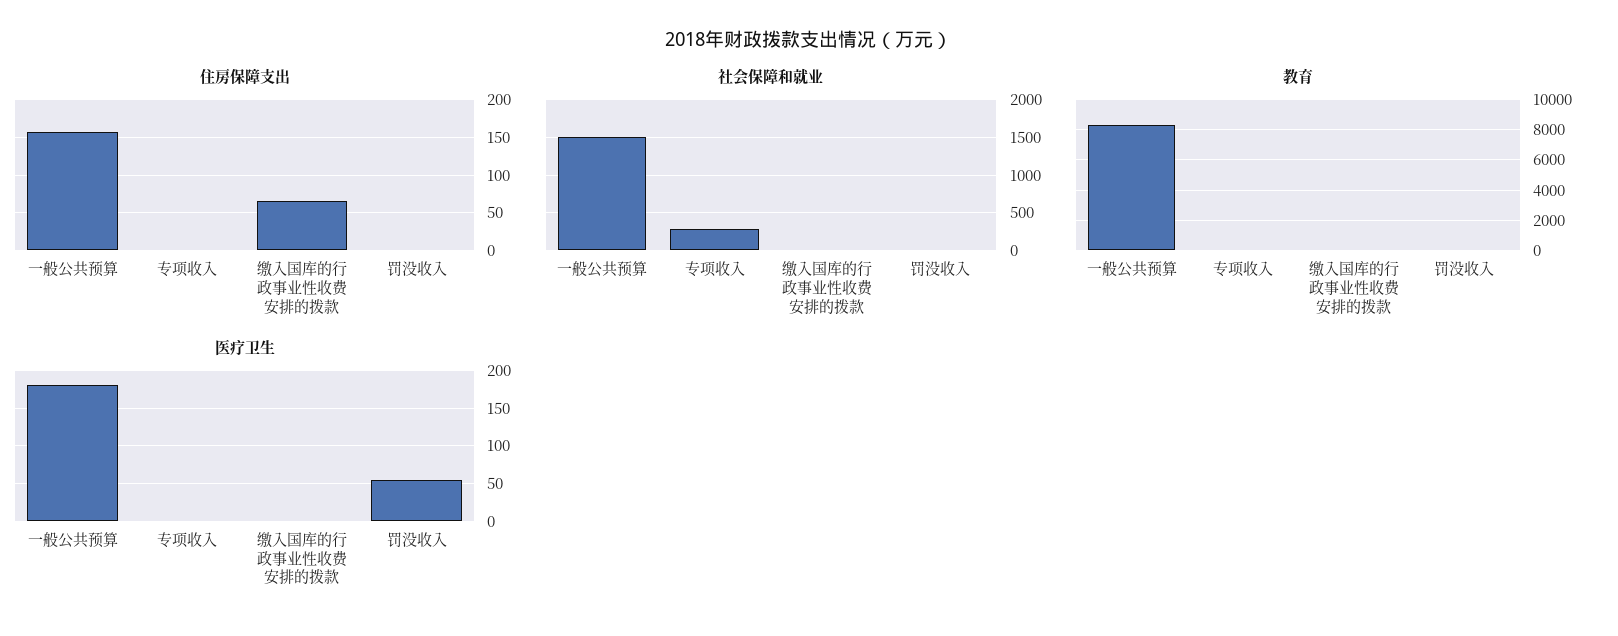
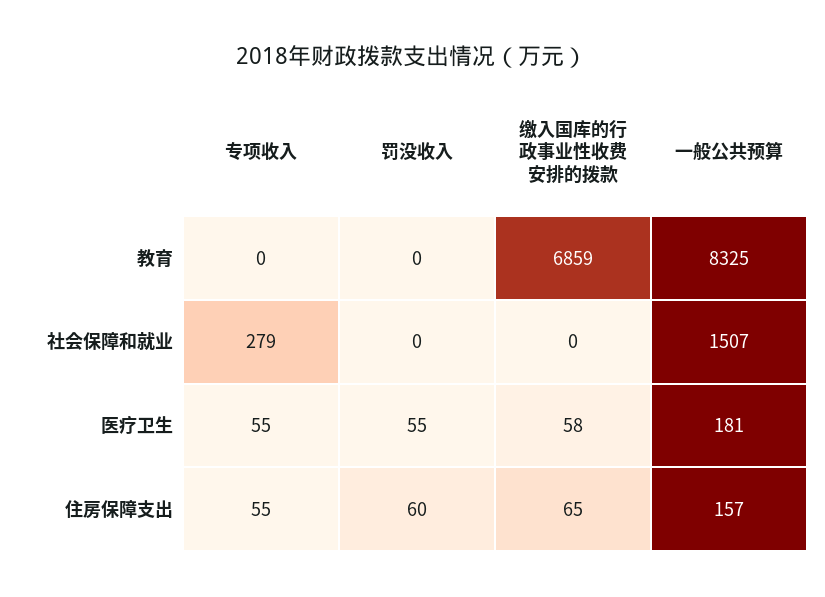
住房保障支出, 专项收入: 0 -> 55
住房保障支出, 罚没收入: 0 -> 60
教育, 缴入国库的行政事业性收费安排的拨款: 0 -> 6859
医疗卫生, 专项收入: 0 -> 55
医疗卫生, 缴入国库的行政事业性收费安排的拨款: 0 -> 58

